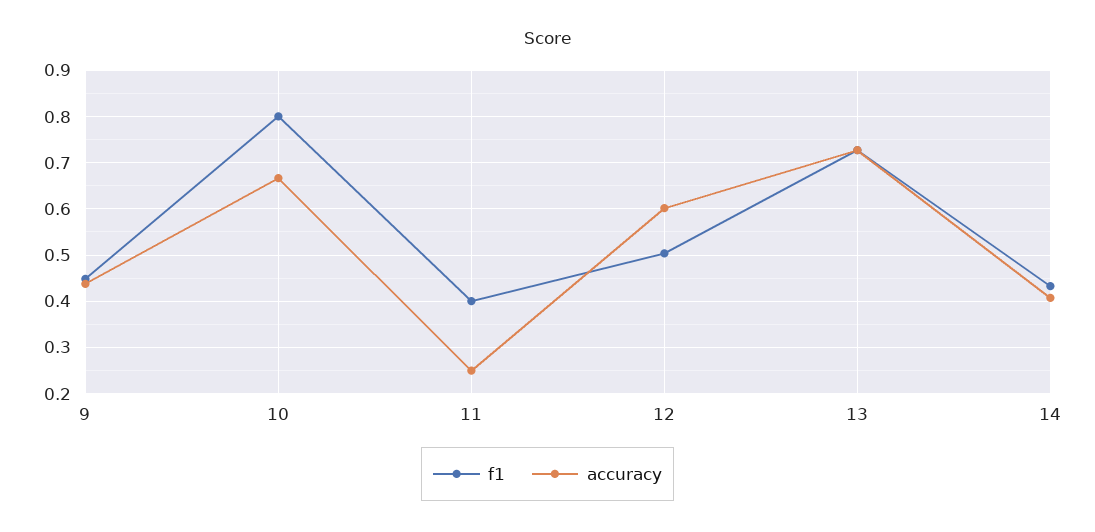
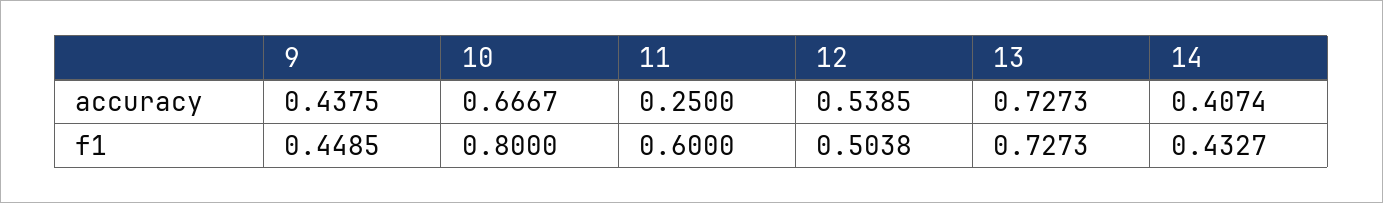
f1, 11: 0.4 -> 0.6
accuracy, 12: 0.6 -> 0.5385

